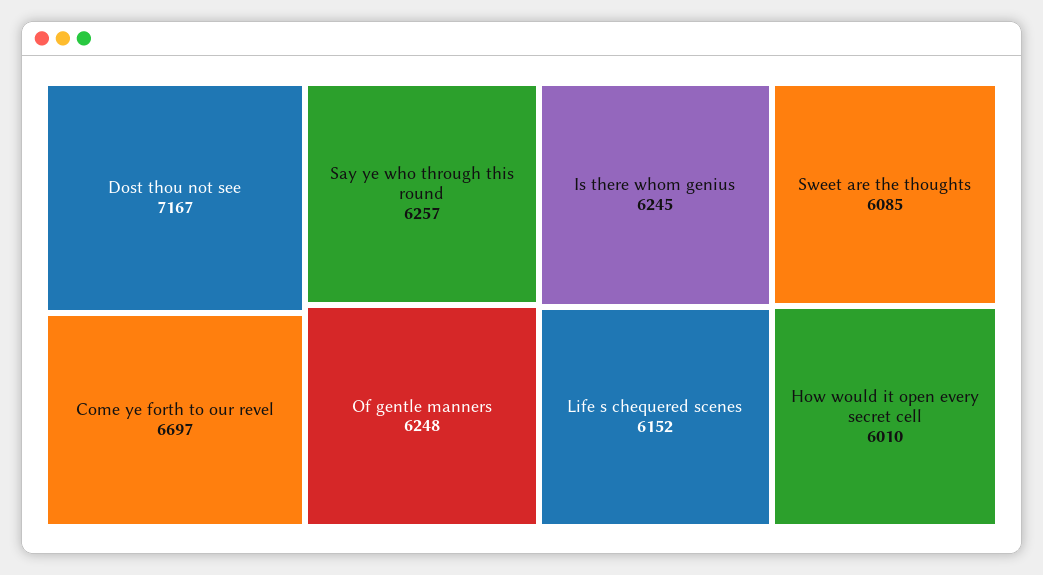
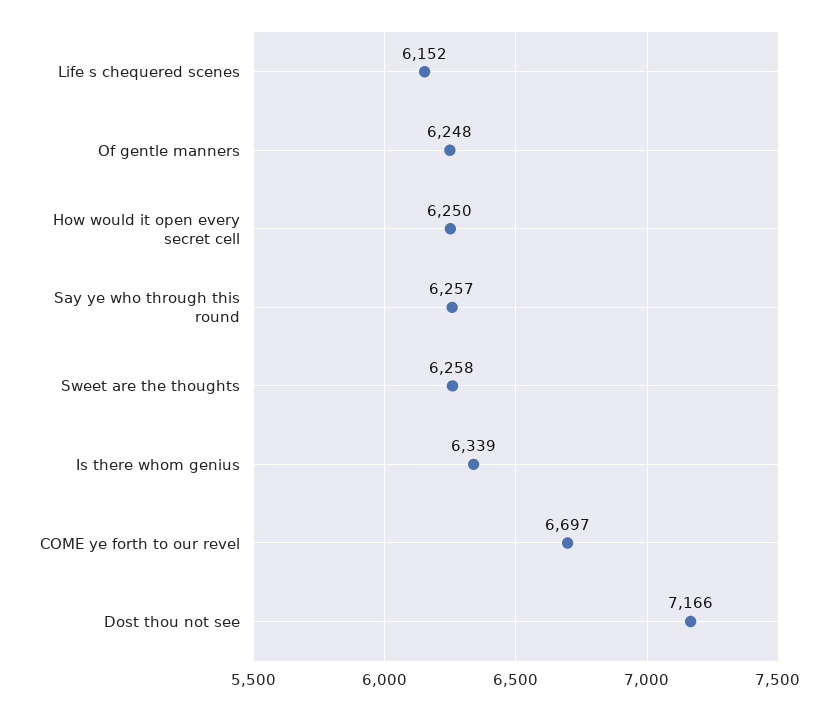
Dost thou not see: 7167 -> 7166
Is there whom genius: 6245 -> 6339
Sweet are the thoughts: 6085 -> 6258
How would it open every secret cell: 6010 -> 6250

